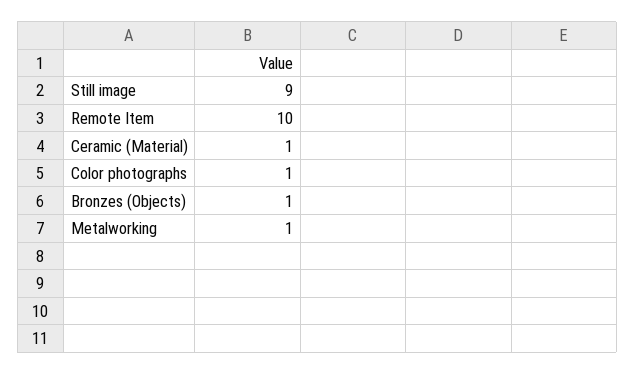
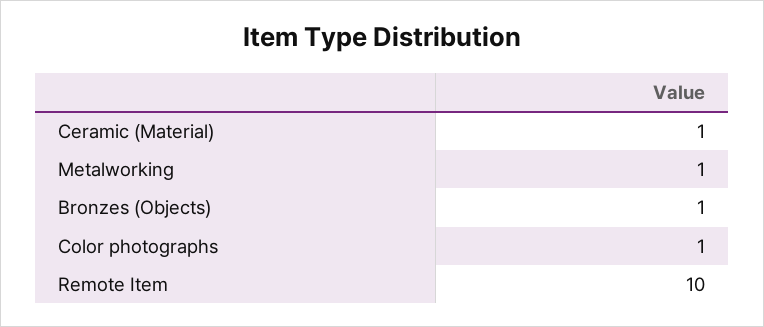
Still image: 9 -> none

